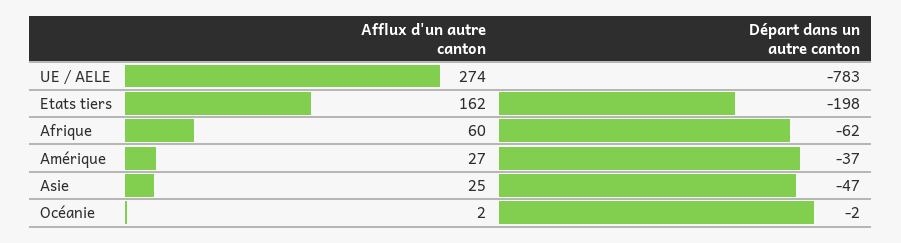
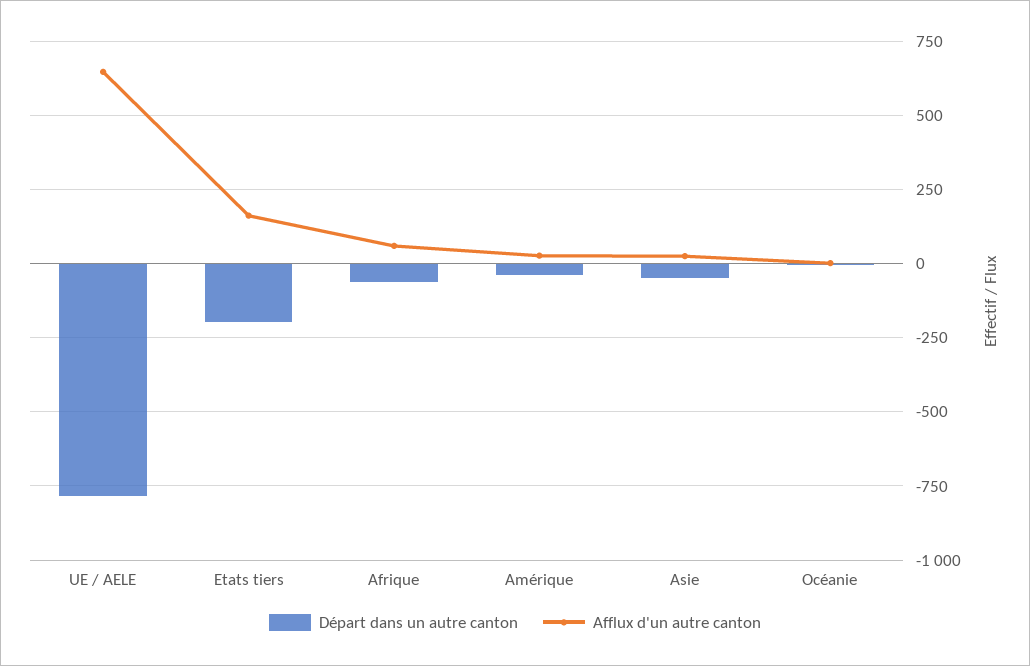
Afflux d'un autre canton, UE / AELE: 274 -> 650

